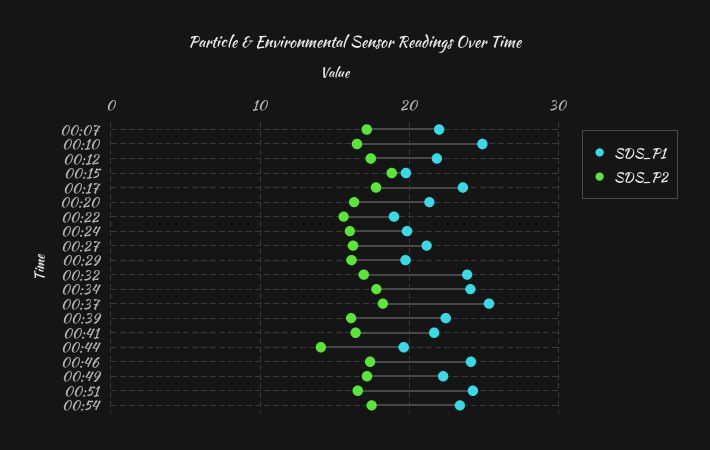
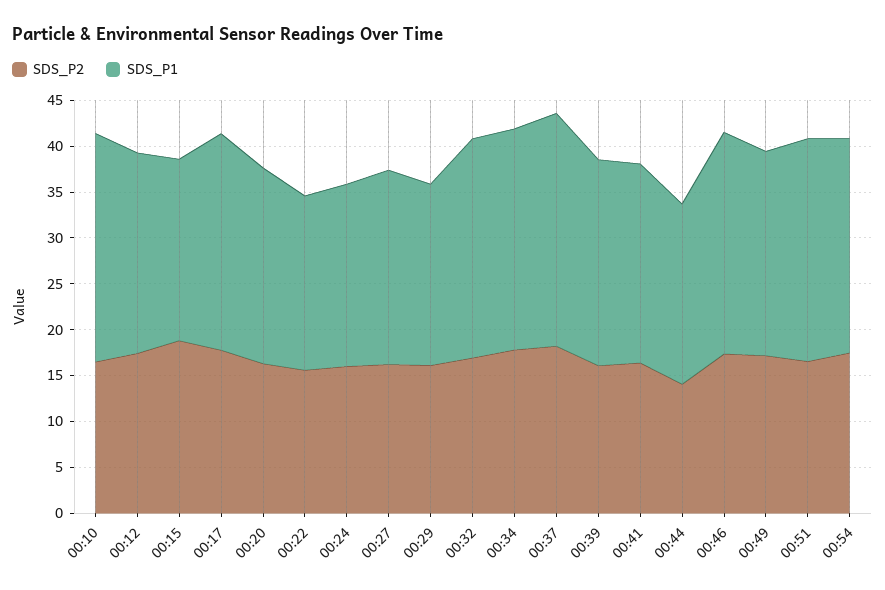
SDS_P1, 00:07: 22 -> none
SDS_P2, 00:07: 17 -> none

